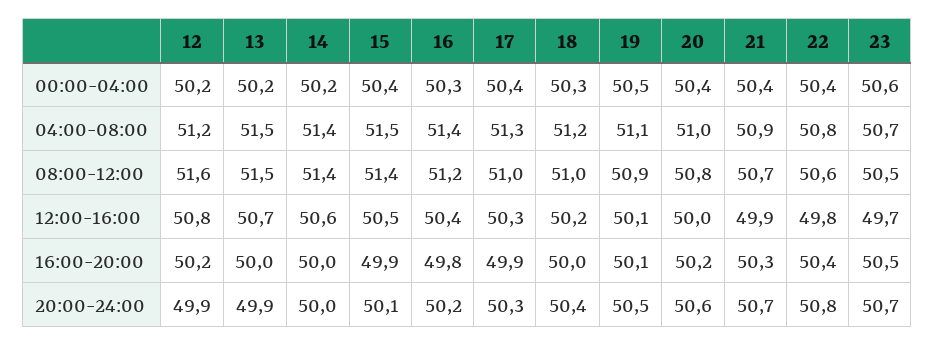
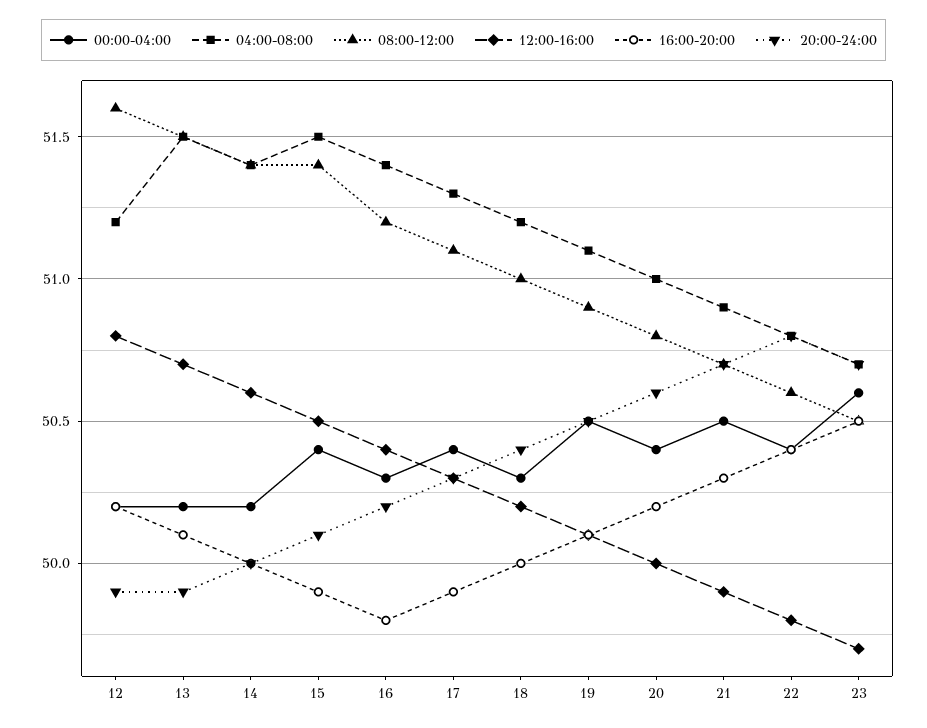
00:00-04:00, 21: 50.4 -> 50.5
08:00-12:00, 17: 51 -> 51.1
16:00-20:00, 13: 50 -> 50.1

